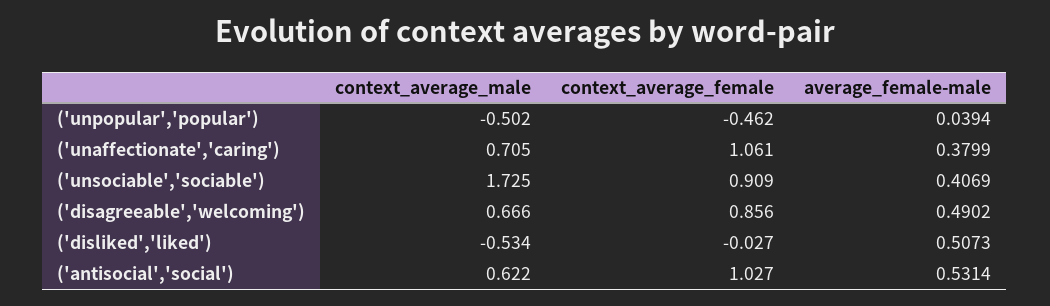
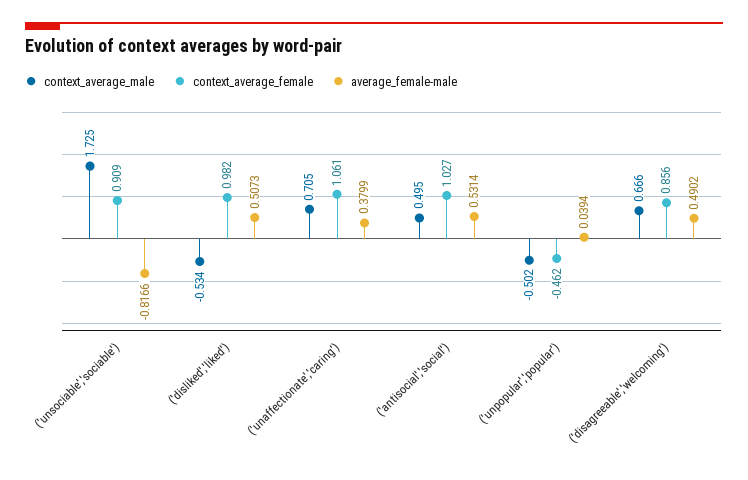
average_female-male, ('unsociable','sociable'): 0.4069 -> -0.8166
context_average_female, ('disliked','liked'): -0.027 -> 0.982
context_average_male, ('antisocial','social'): 0.622 -> 0.495

